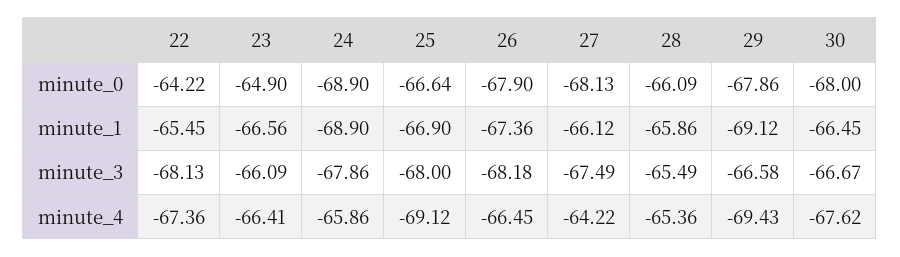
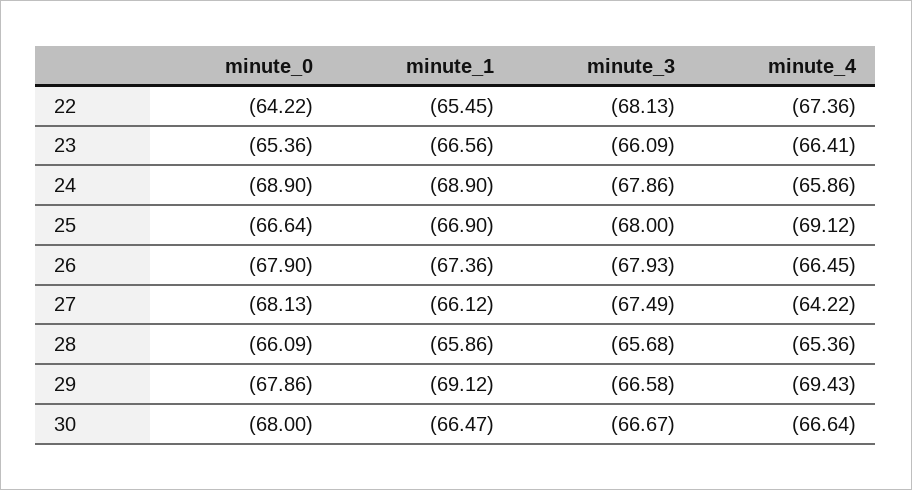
23, minute_0: -64.9 -> -65.36
30, minute_1: -66.45 -> -66.47
26, minute_3: -68.18 -> -67.93
28, minute_3: -65.49 -> -65.68
30, minute_4: -67.62 -> -66.64

